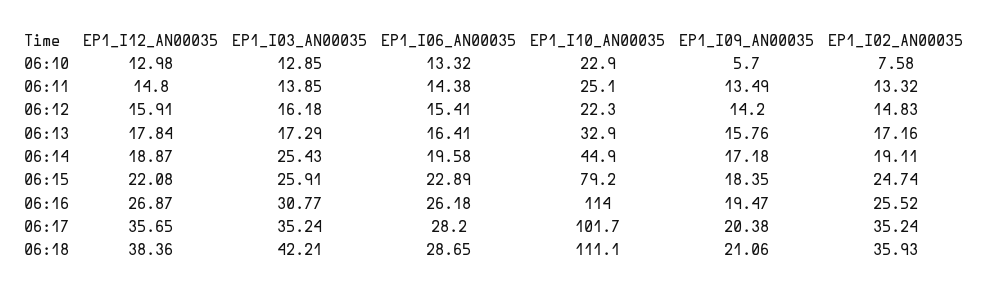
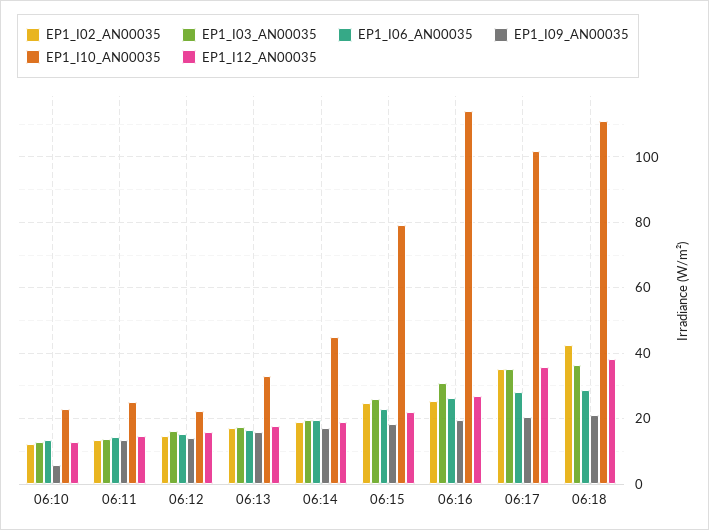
EP1_I02_AN00035, 06:10: 7.58 -> 12
EP1_I03_AN00035, 06:14: 25.43 -> 20
EP1_I03_AN00035, 06:18: 42.21 -> 36
EP1_I02_AN00035, 06:18: 35.93 -> 42

